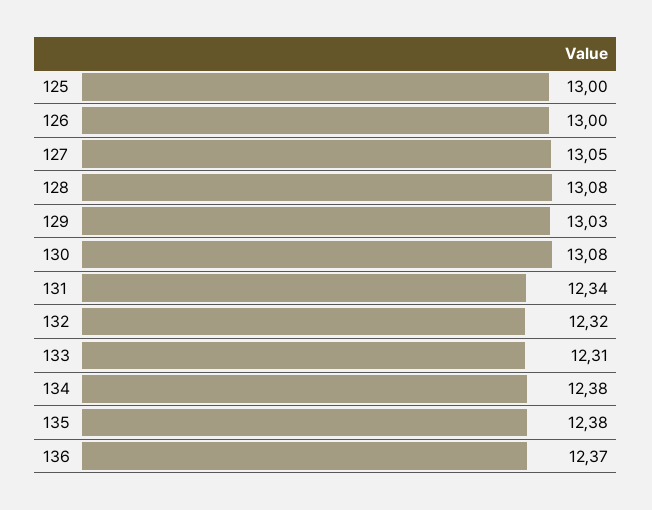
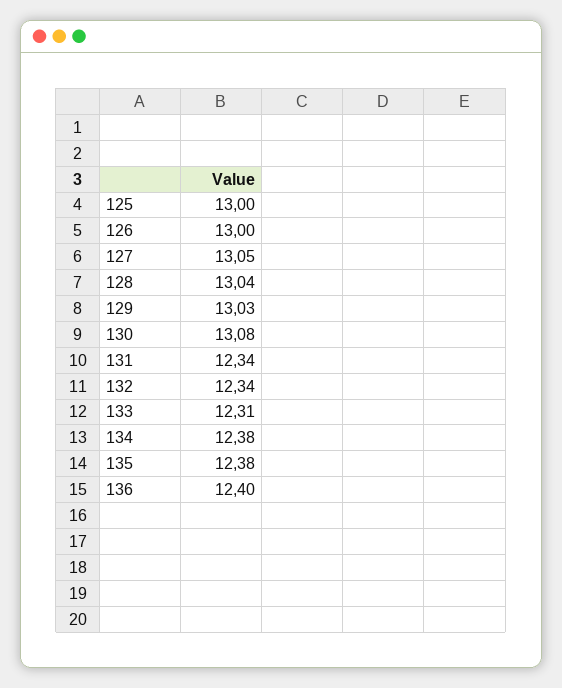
128: 13.08 -> 13.04
132: 12.32 -> 12.34
136: 12.37 -> 12.4

